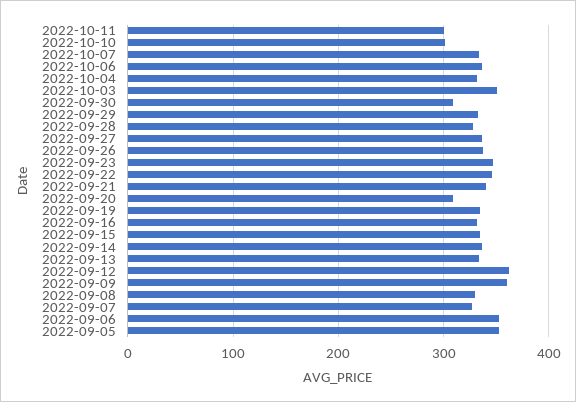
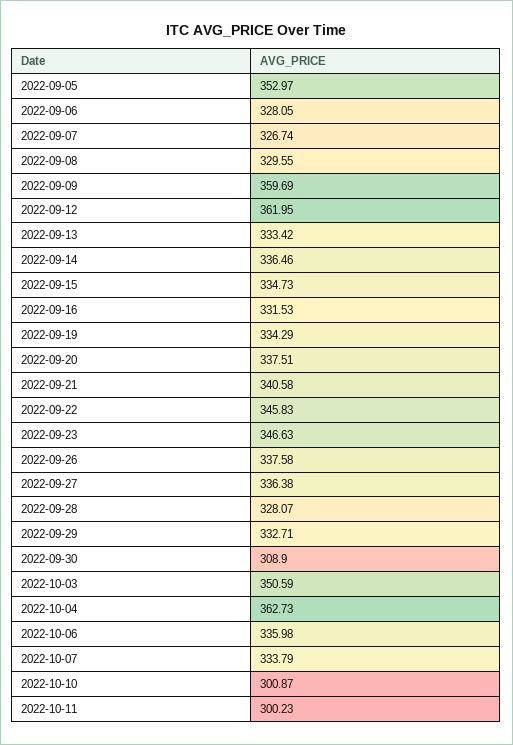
2022-10-04: 330 -> 362.73
2022-09-20: 310 -> 337.51
2022-09-06: 350 -> 328.05

